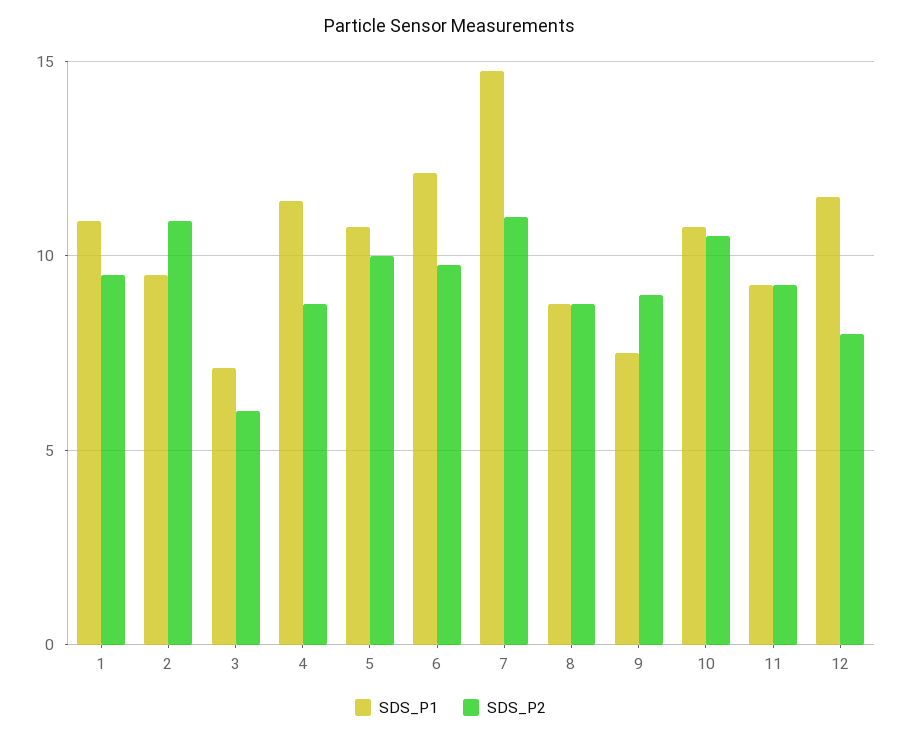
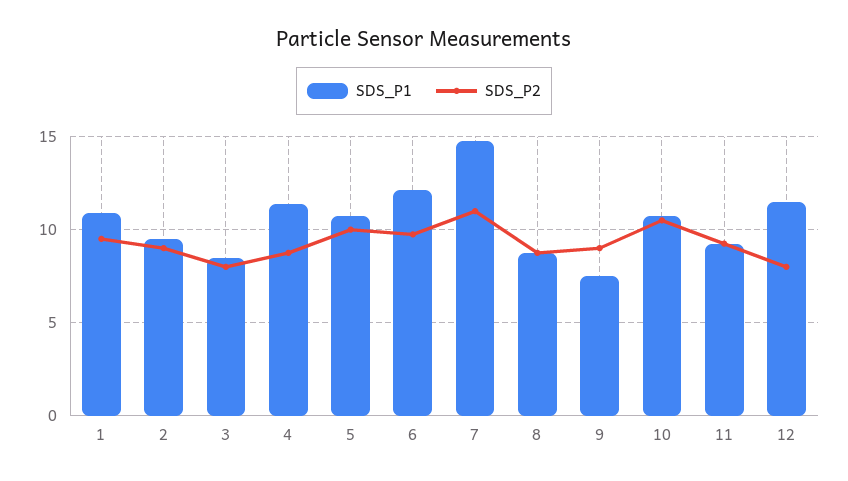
SDS_P2, 2: 11 -> 9
SDS_P1, 3: 7 -> 8.5
SDS_P2, 3: 6 -> 8

